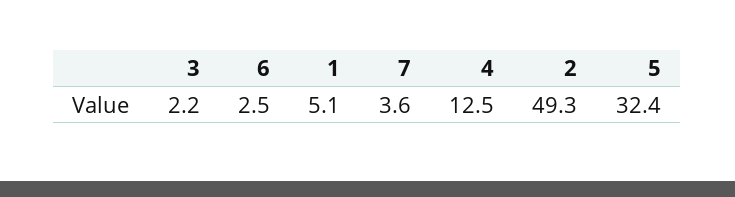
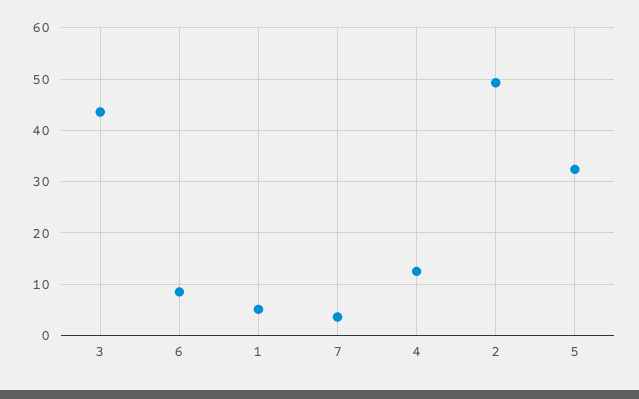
3: 2.2 -> 44
6: 2.5 -> 8

